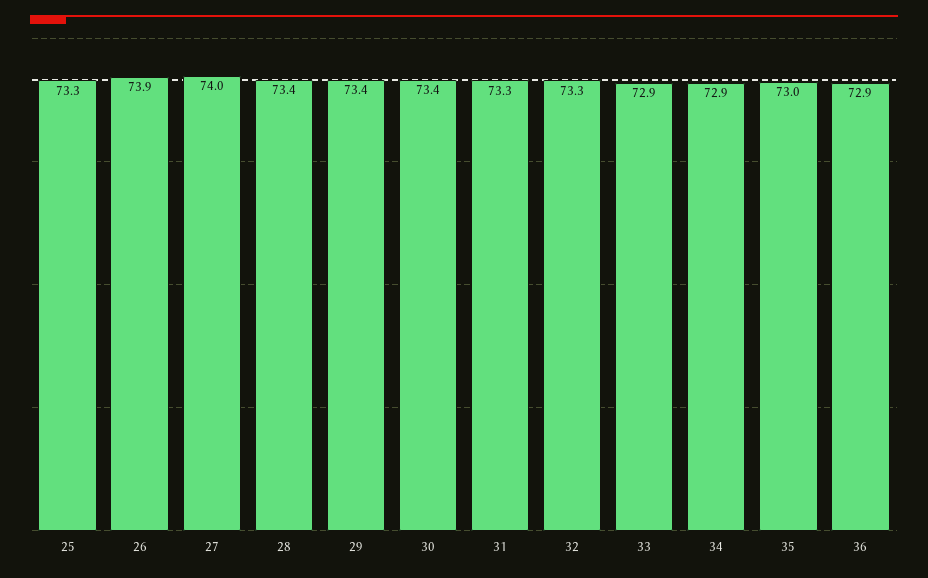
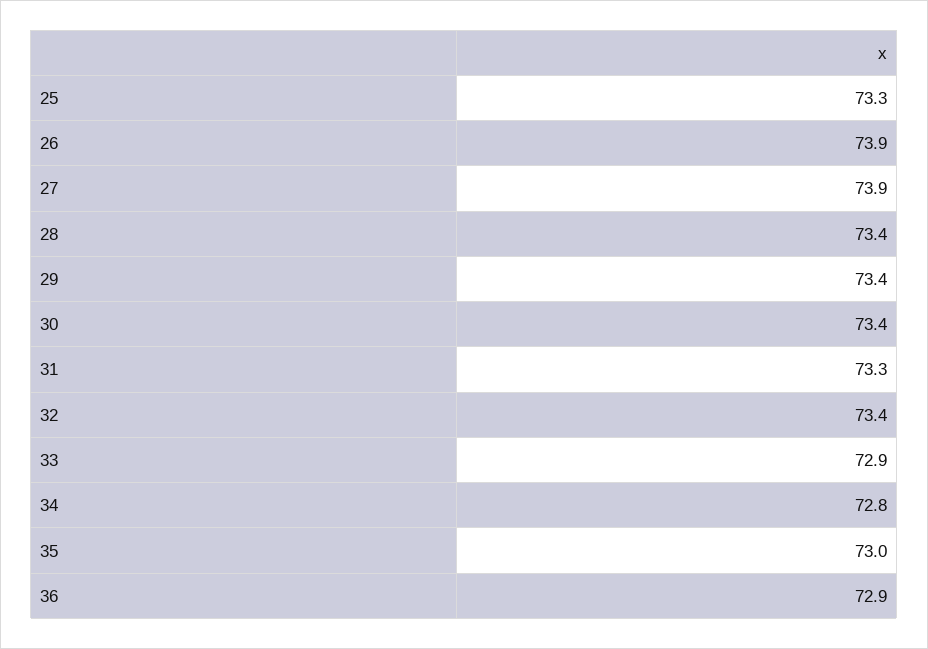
27: 74 -> 73.9
32: 73.3 -> 73.4
34: 72.9 -> 72.8

